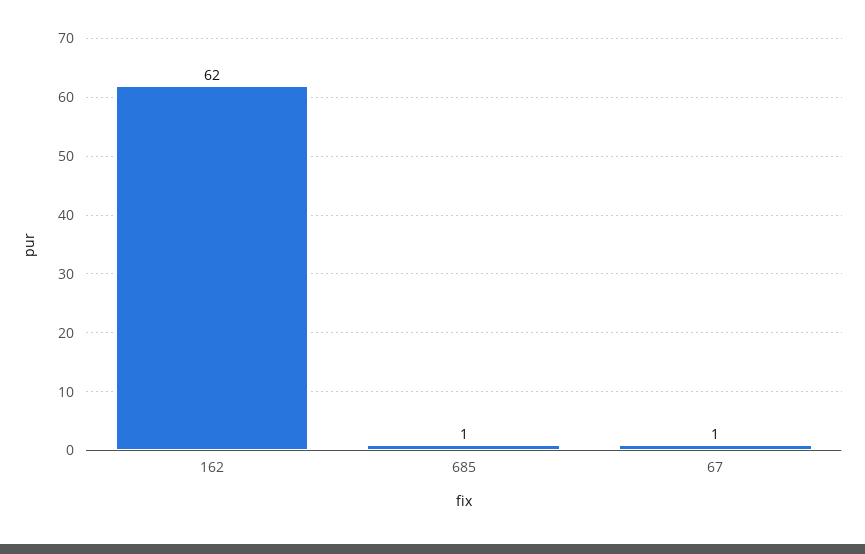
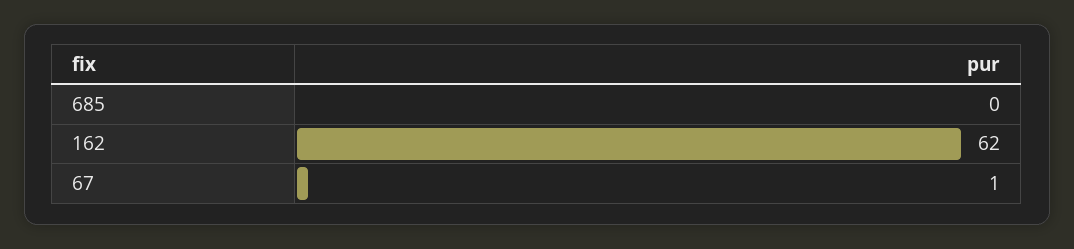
685: 1 -> 0

